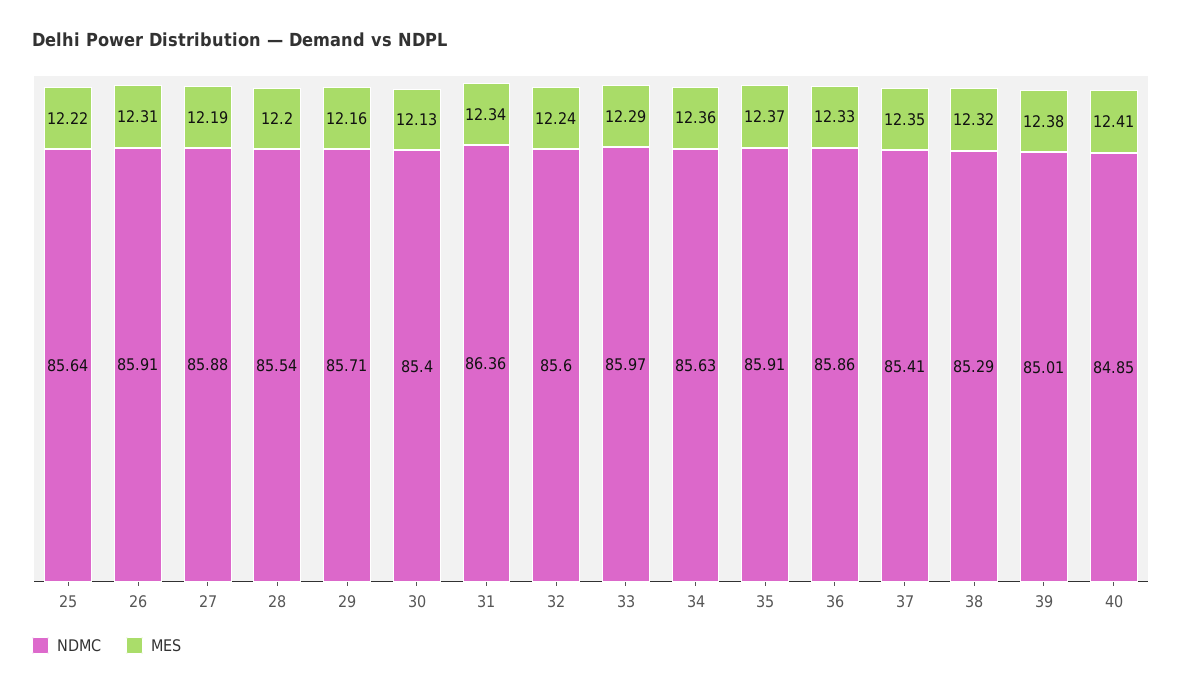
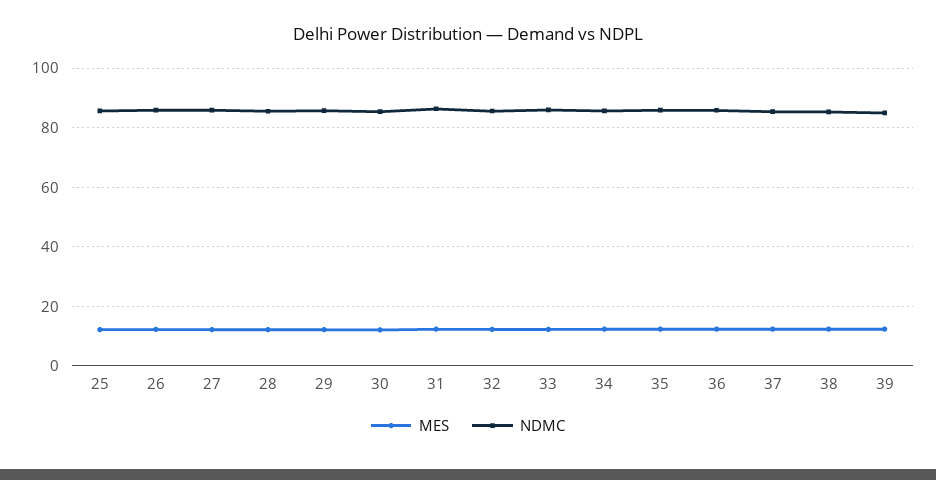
NDMC, 40: 84.85 -> none
MES, 40: 12.41 -> none

